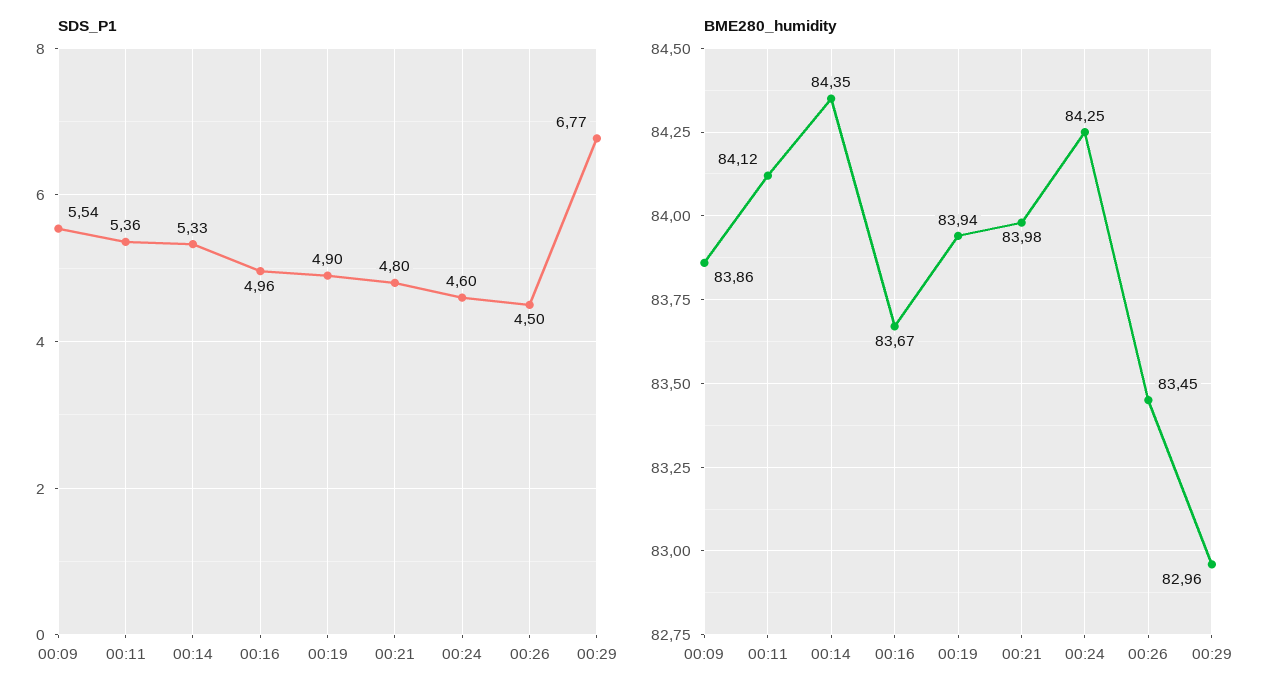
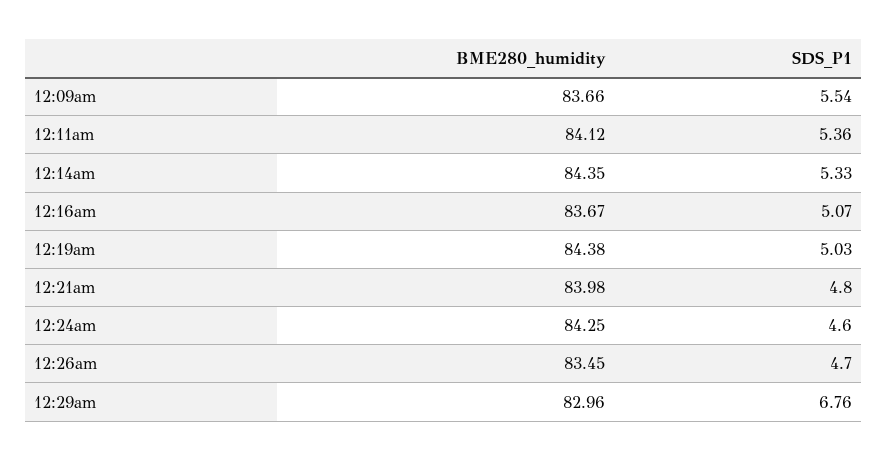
SDS_P1, 00:16: 4.96 -> 5.07
SDS_P1, 00:19: 4.9 -> 5.03
SDS_P1, 00:26: 4.5 -> 4.7
SDS_P1, 00:29: 6.77 -> 6.76
BME280_humidity, 00:09: 83.86 -> 83.66
BME280_humidity, 00:19: 83.94 -> 84.38

